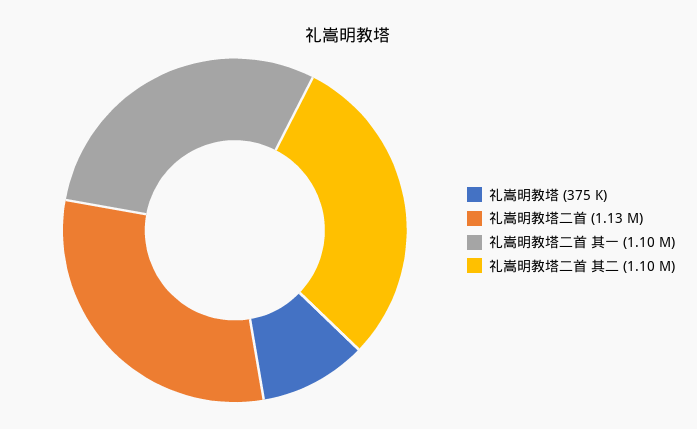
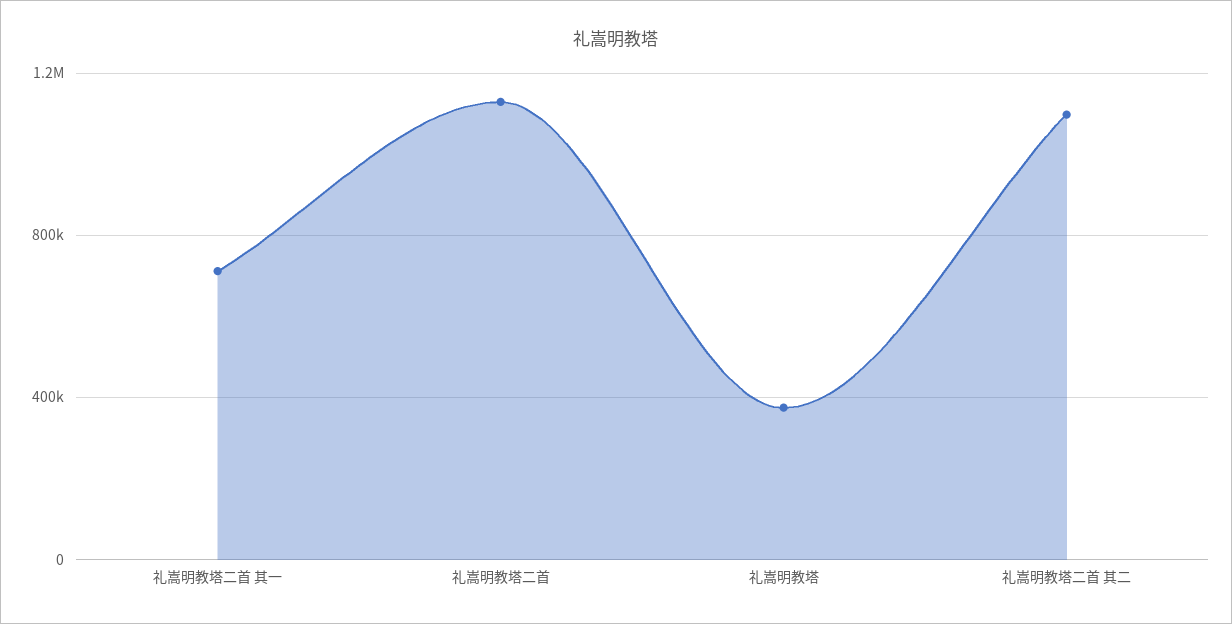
礼嵩明教塔二首 其一: 1100000 -> 700000

